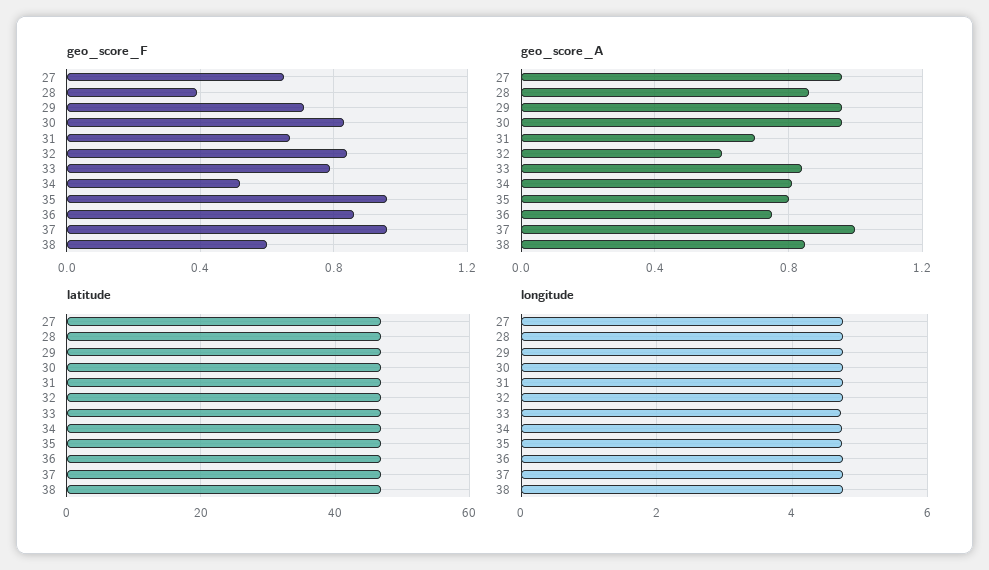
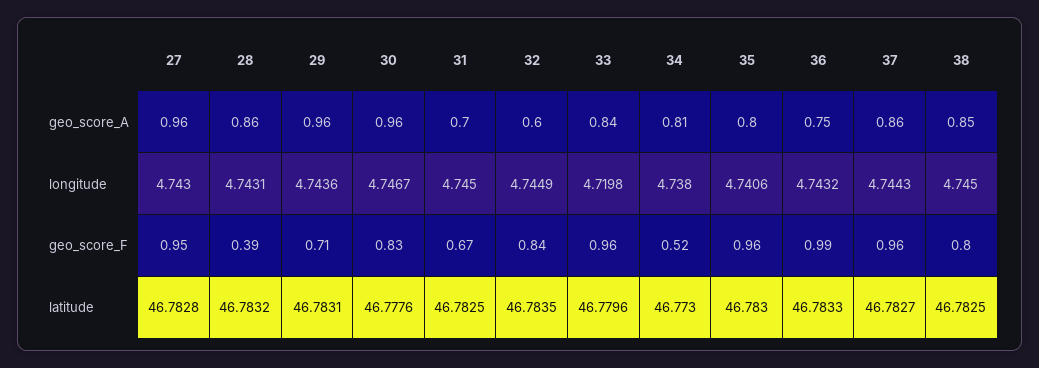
geo_score_F, 27: 0.65 -> 0.95
geo_score_F, 33: 0.8 -> 0.96
geo_score_F, 36: 0.85 -> 0.99
geo_score_F, 38: 0.6 -> 0.8
geo_score_A, 37: 1 -> 0.86

